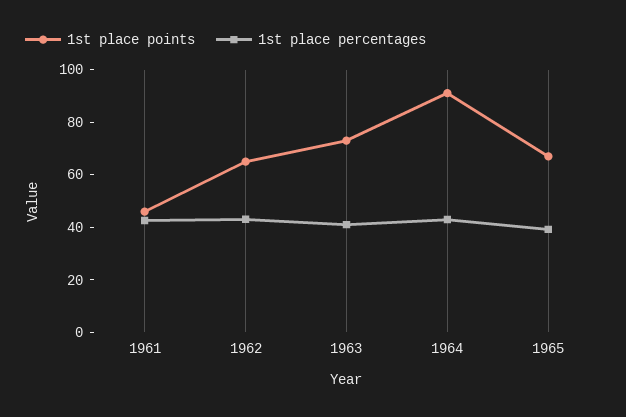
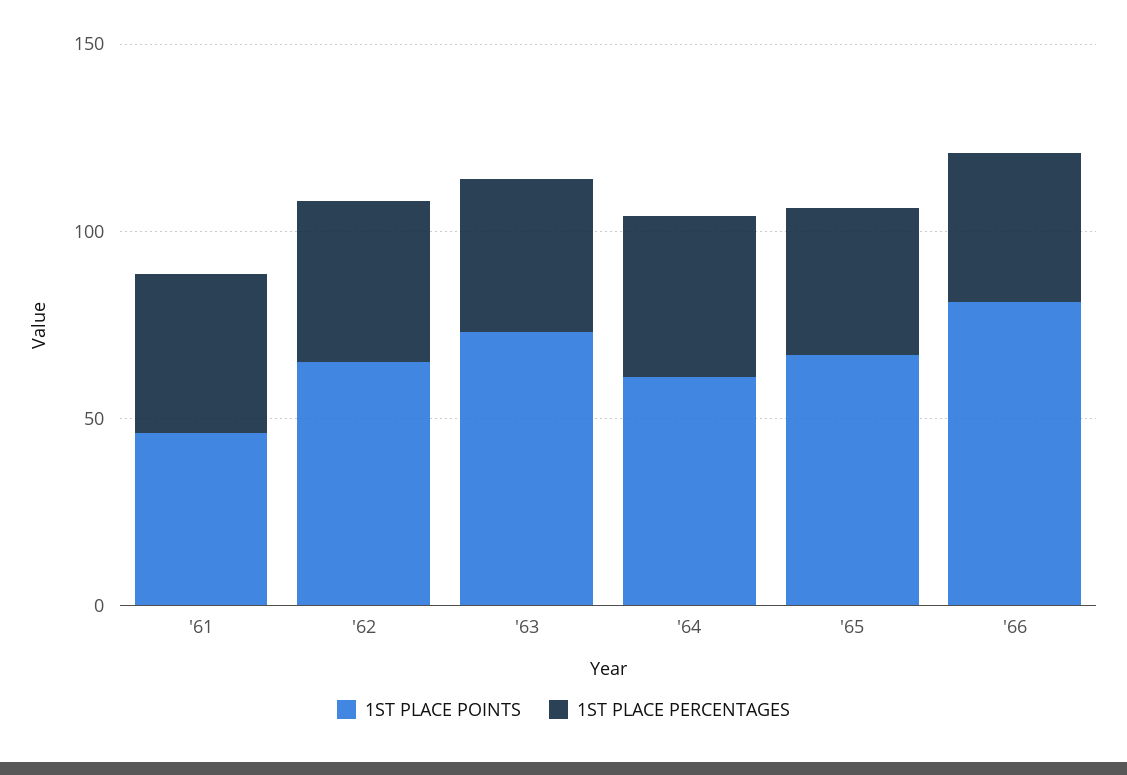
1st place points, 1964: 90 -> 60
1st place points, '66: none -> 80
1st place percentages, '66: none -> 40

